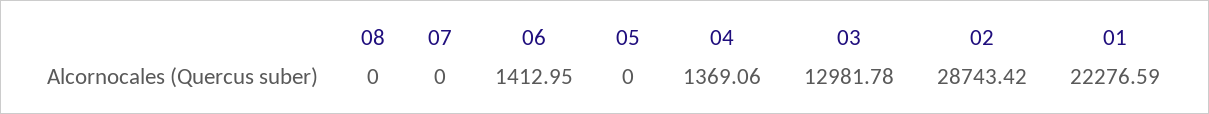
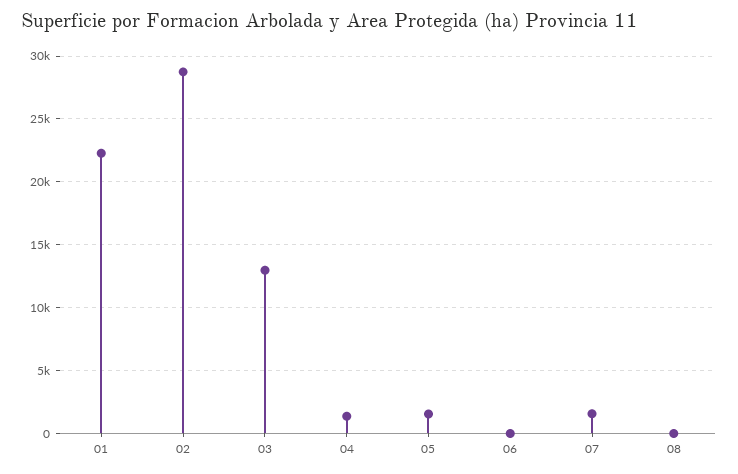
07: 0 -> 1500
06: 1412.95 -> 0
05: 0 -> 1500

